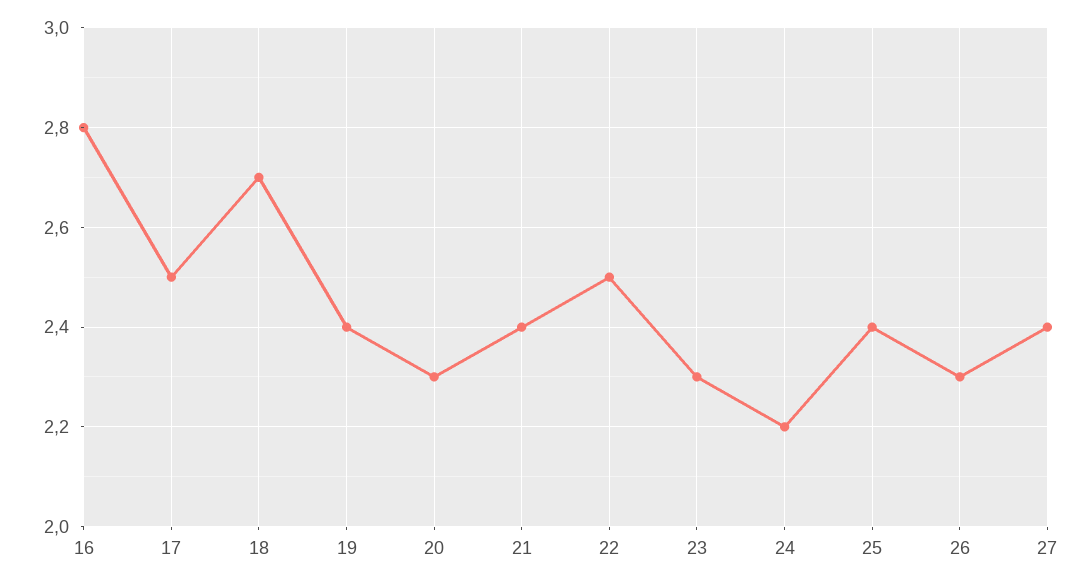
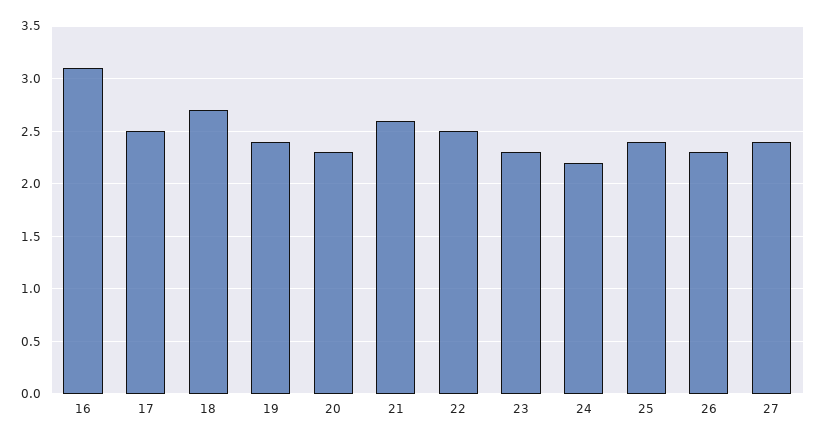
16: 2.8 -> 3.1
21: 2.4 -> 2.6

